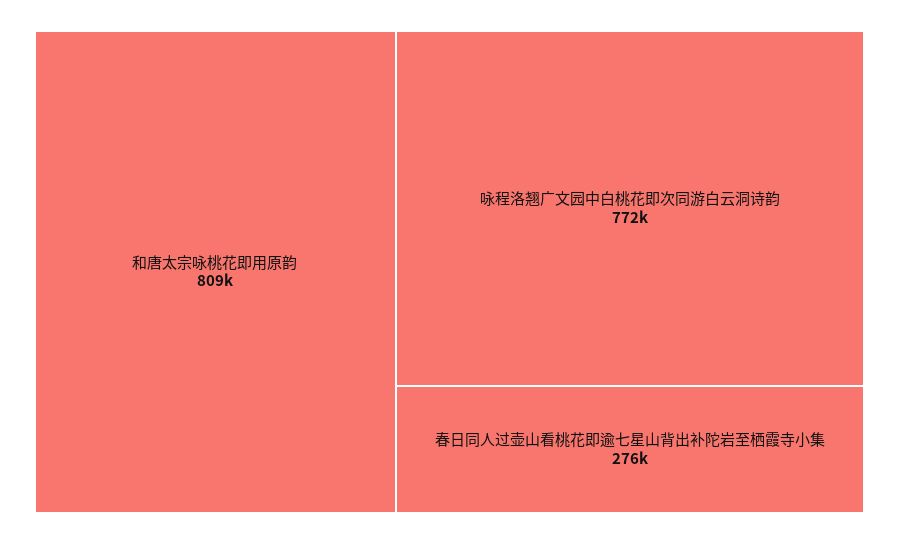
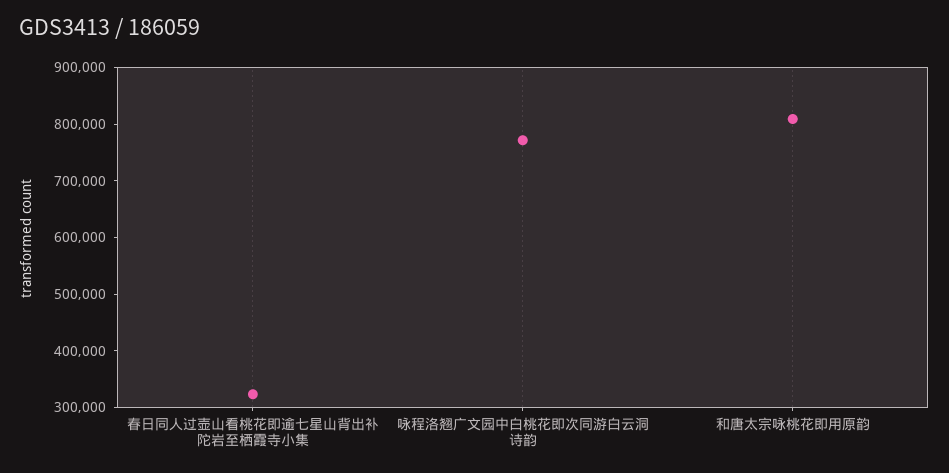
春日同人过壶山看桃花即逾七星山背出补陀岩至栖霞寺小集: 276000 -> 320000

